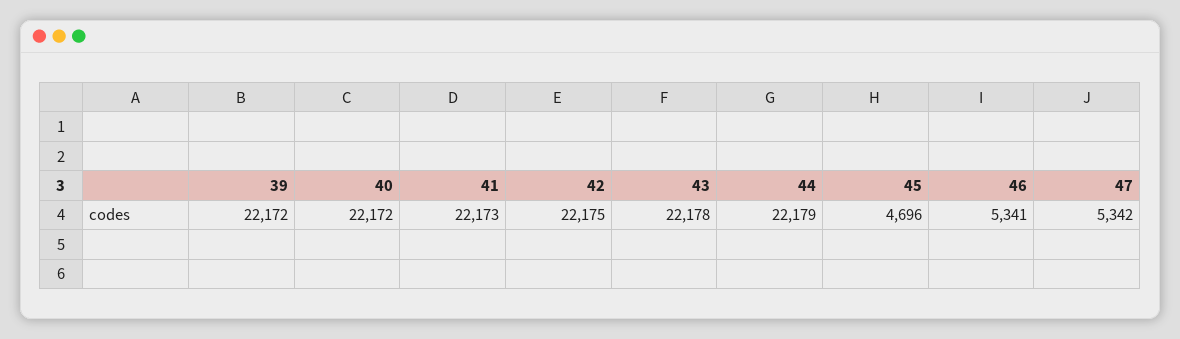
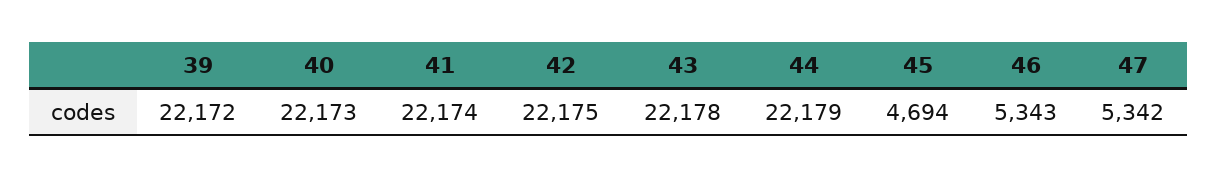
40: 22172 -> 22173
41: 22173 -> 22174
45: 4696 -> 4694
46: 5341 -> 5343

